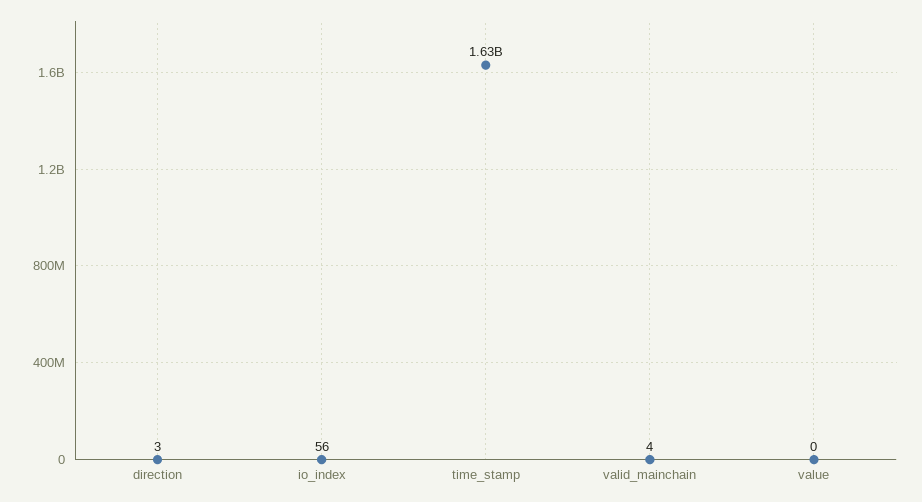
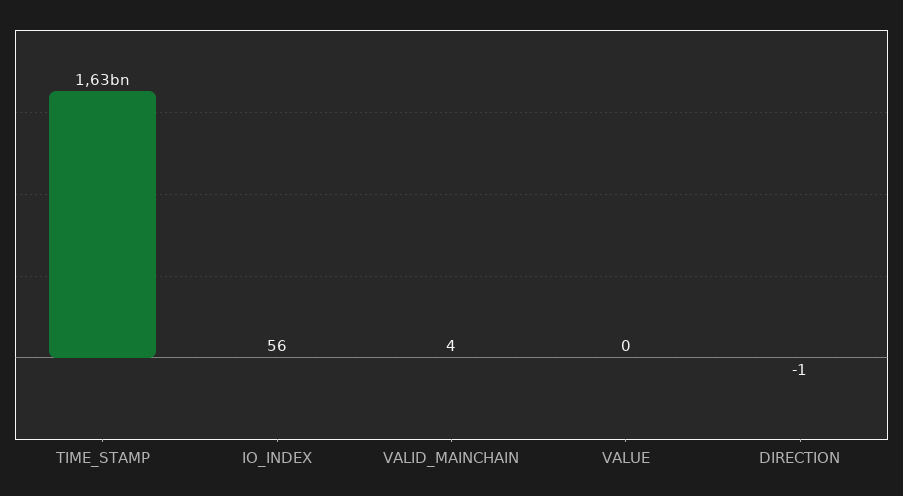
direction: 3 -> -1

